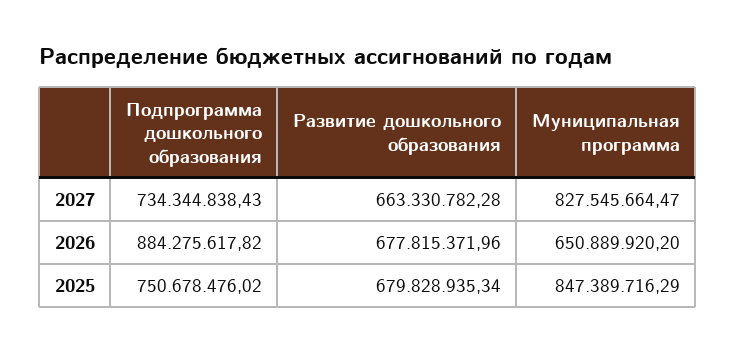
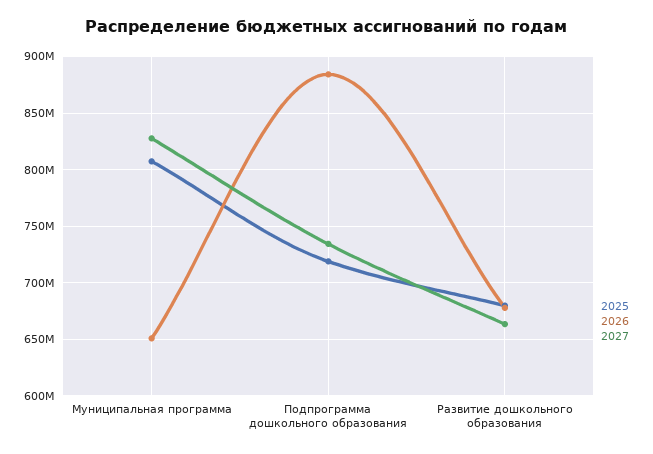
2025, Подпрограмма дошкольного образования: 750678476.02 -> 720000000
2025, Муниципальная программа: 847389716.29 -> 810000000

